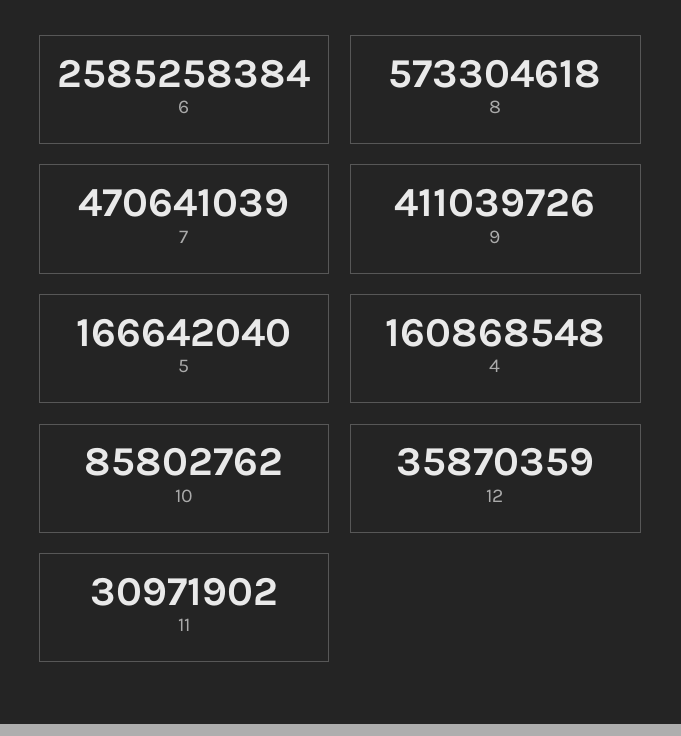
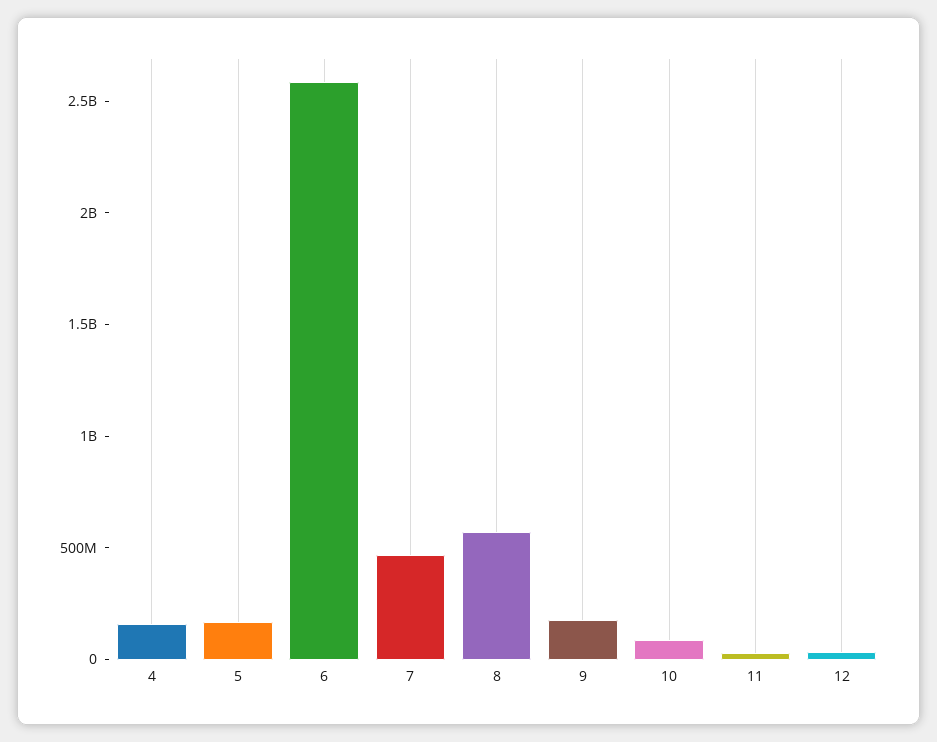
9: 411039726 -> 200000000

